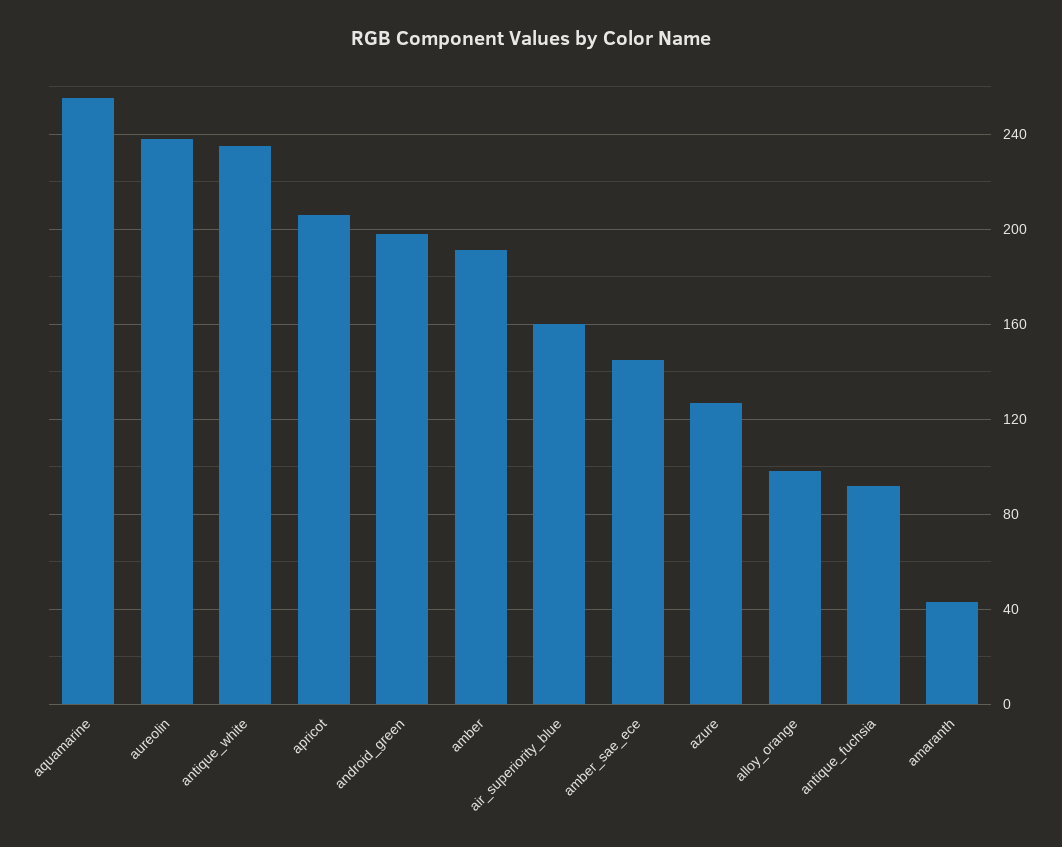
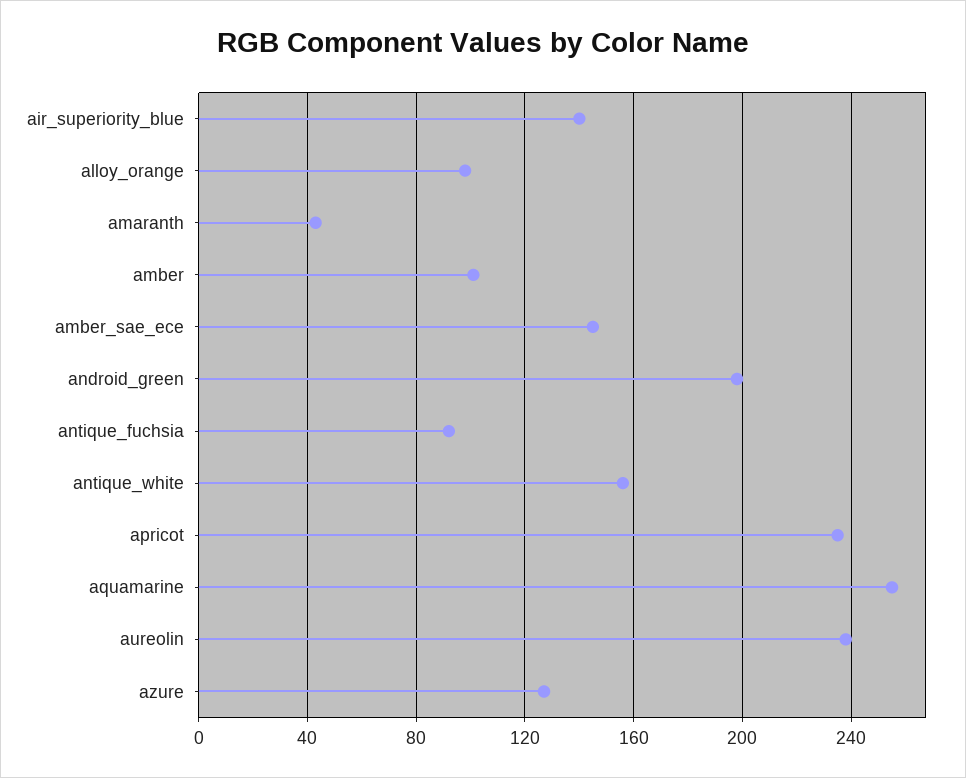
antique_white: 235 -> 155
apricot: 205 -> 235
amber: 190 -> 100
air_superiority_blue: 160 -> 140

